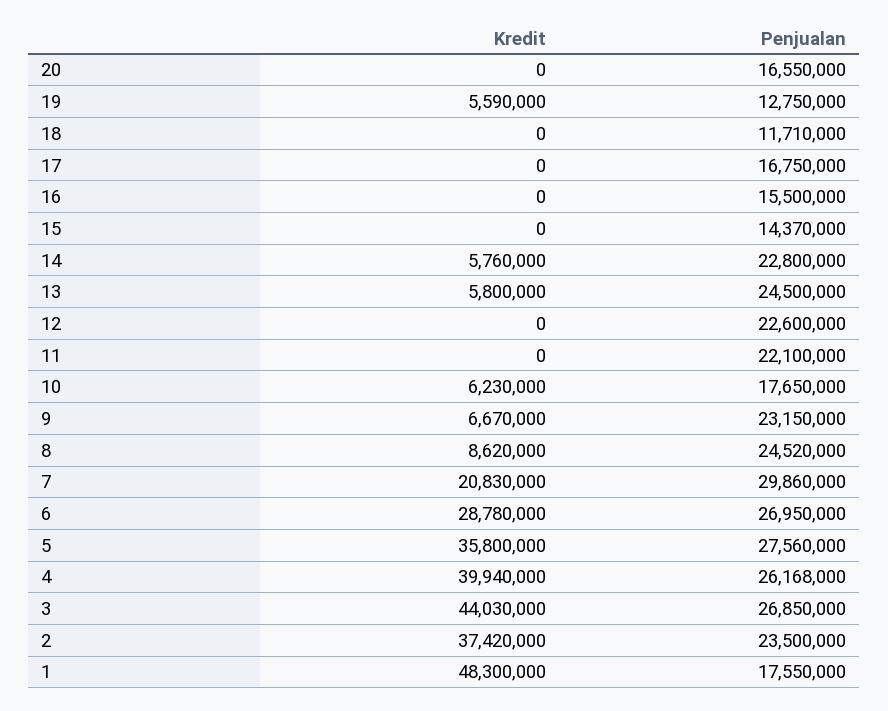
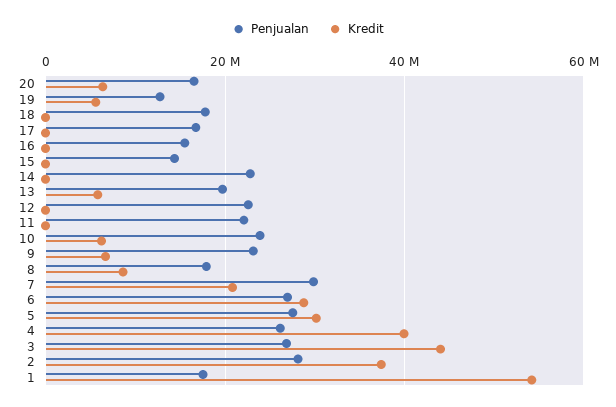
Kredit, 20: 0 -> 6000000
Penjualan, 18: 11710000 -> 18000000
Kredit, 14: 5760000 -> 0
Penjualan, 13: 24500000 -> 20000000
Penjualan, 10: 17650000 -> 24000000
Penjualan, 8: 24520000 -> 18000000
Kredit, 5: 35800000 -> 30000000
Penjualan, 2: 23500000 -> 28000000
Kredit, 1: 48300000 -> 54000000

